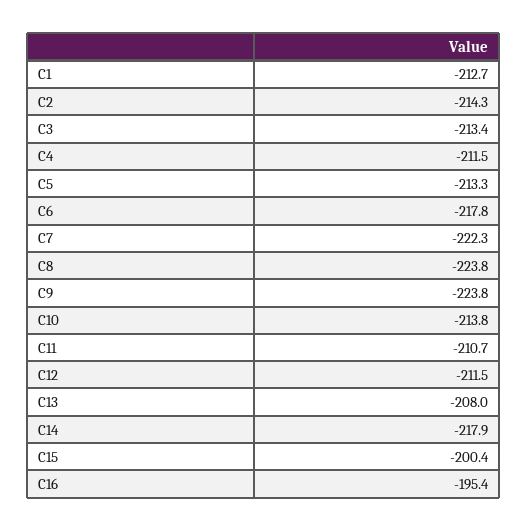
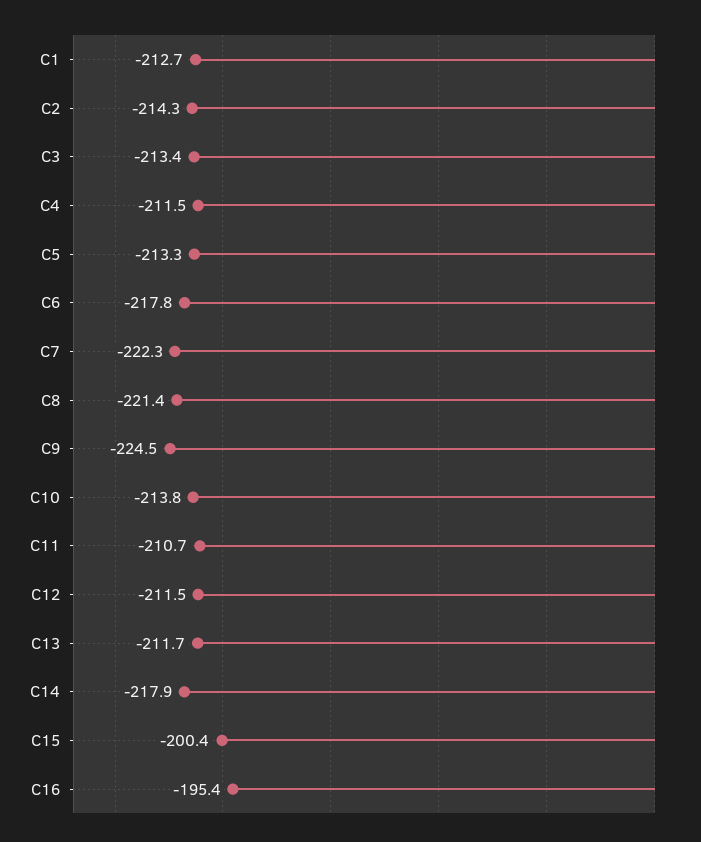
C8: -223.8 -> -221.4
C9: -223.8 -> -224.5
C13: -208 -> -211.7

